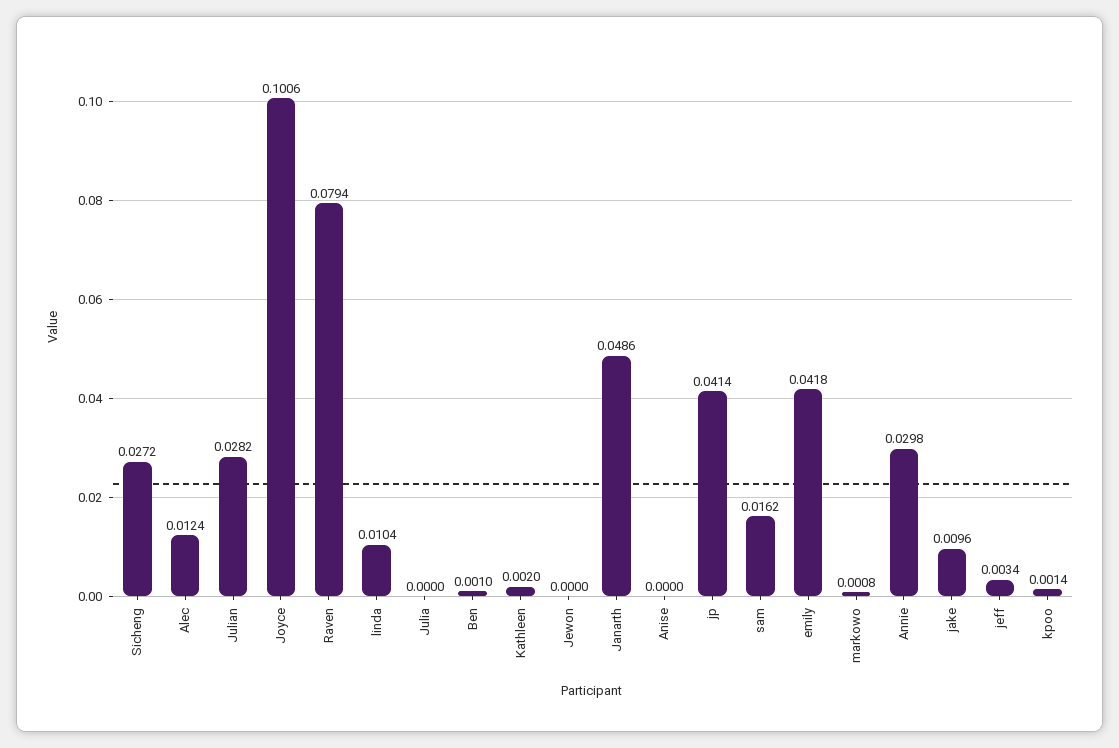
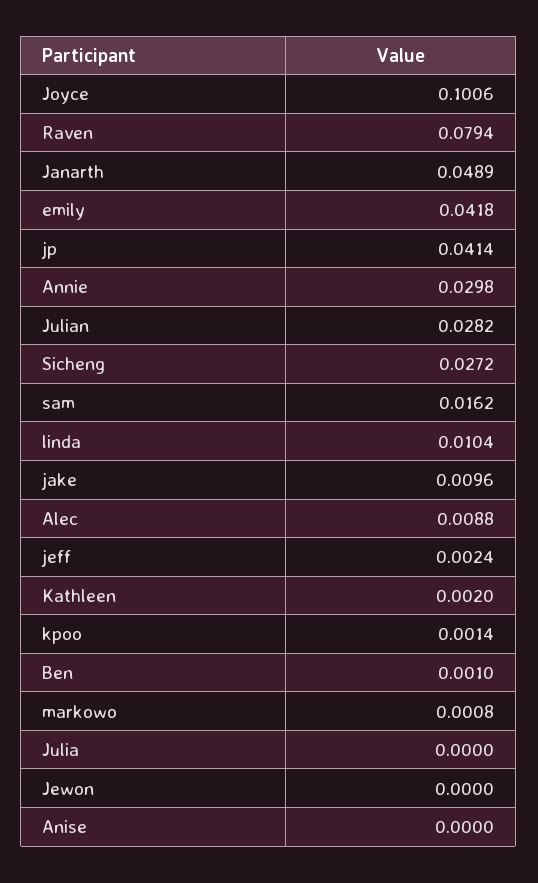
Alec: 0.0124 -> 0.0088
Janarth: 0.0486 -> 0.0489
jeff: 0.0034 -> 0.0024

